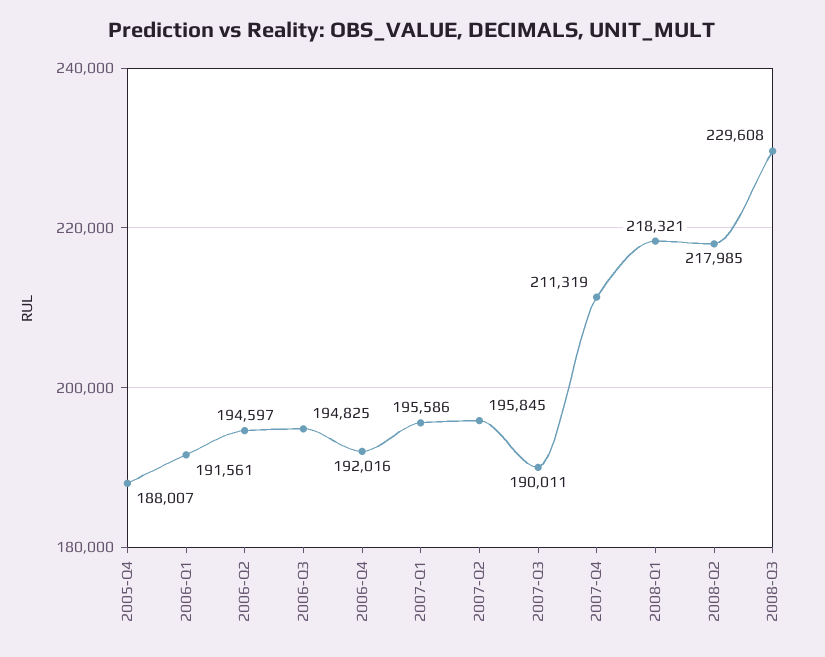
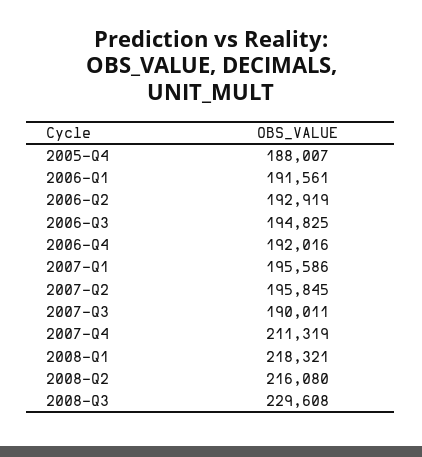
2006-Q2: 194597 -> 192919
2008-Q2: 217985 -> 216080

